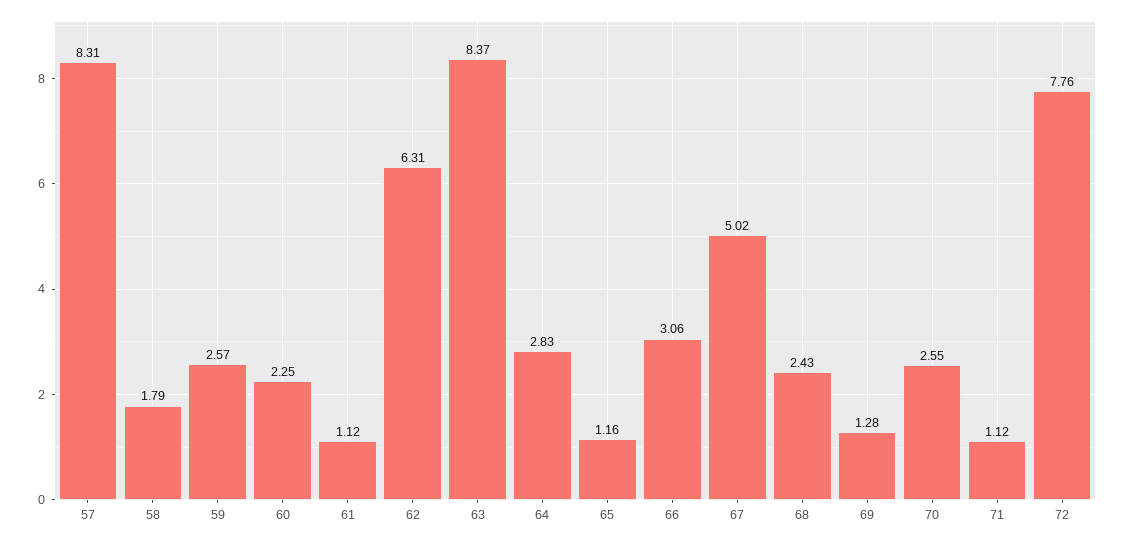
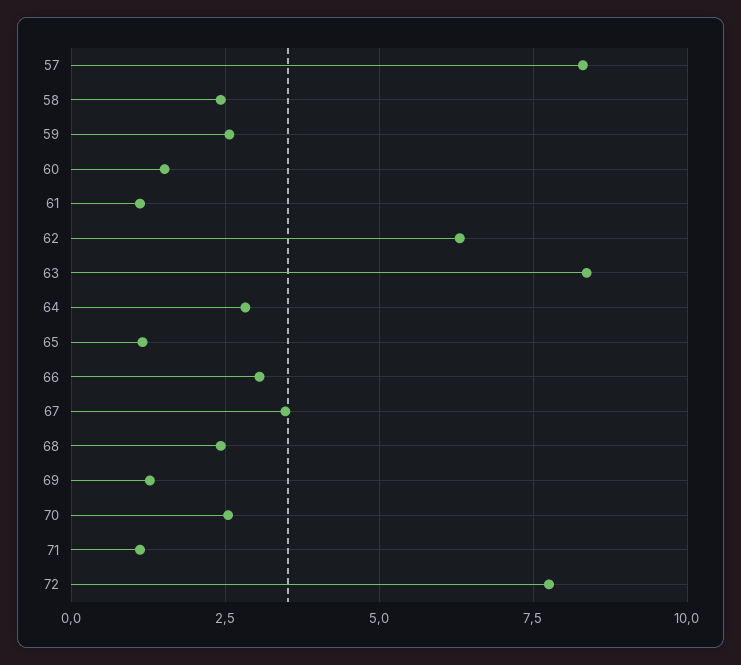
58: 1.79 -> 2.5
60: 2.25 -> 1.5
67: 5.02 -> 3.5

